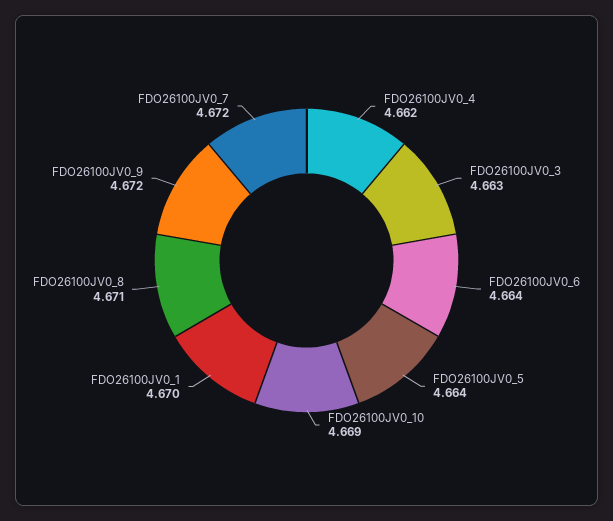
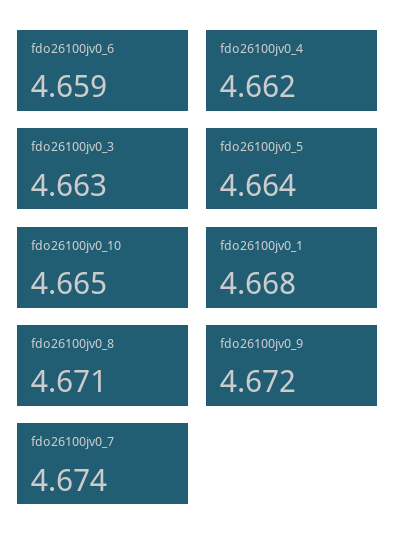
FDO26100JV0_6: 4.664 -> 4.659
FDO26100JV0_10: 4.669 -> 4.665
FDO26100JV0_1: 4.67 -> 4.668
FDO26100JV0_7: 4.672 -> 4.674

